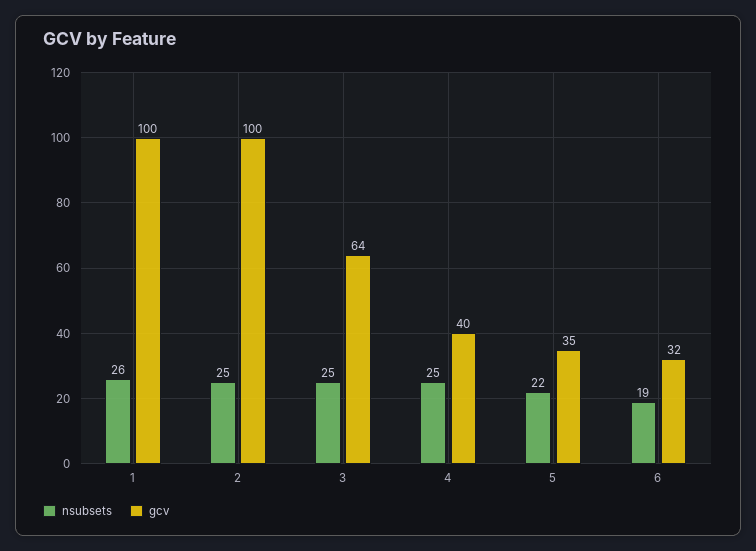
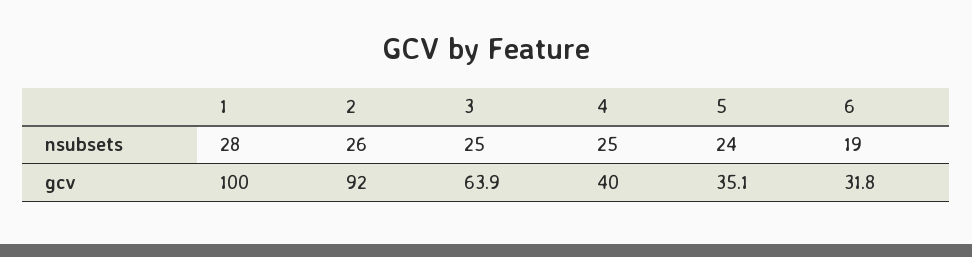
nsubsets, 1: 26 -> 28
nsubsets, 2: 25 -> 26
gcv, 2: 100 -> 92
nsubsets, 5: 22 -> 24

